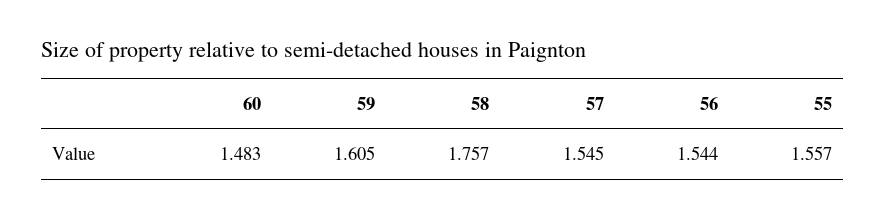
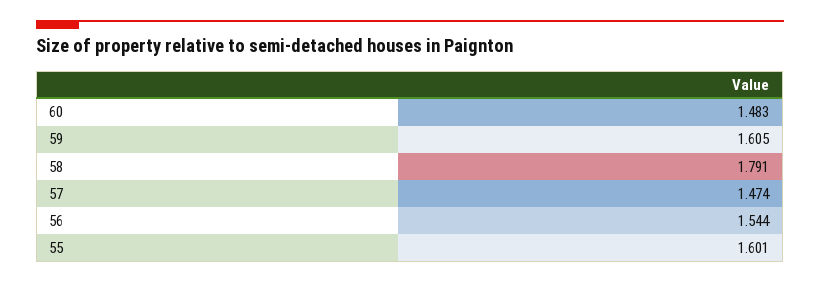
58: 1.757 -> 1.791
57: 1.545 -> 1.474
55: 1.557 -> 1.601

